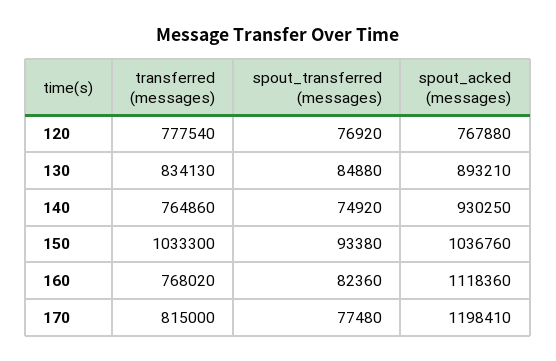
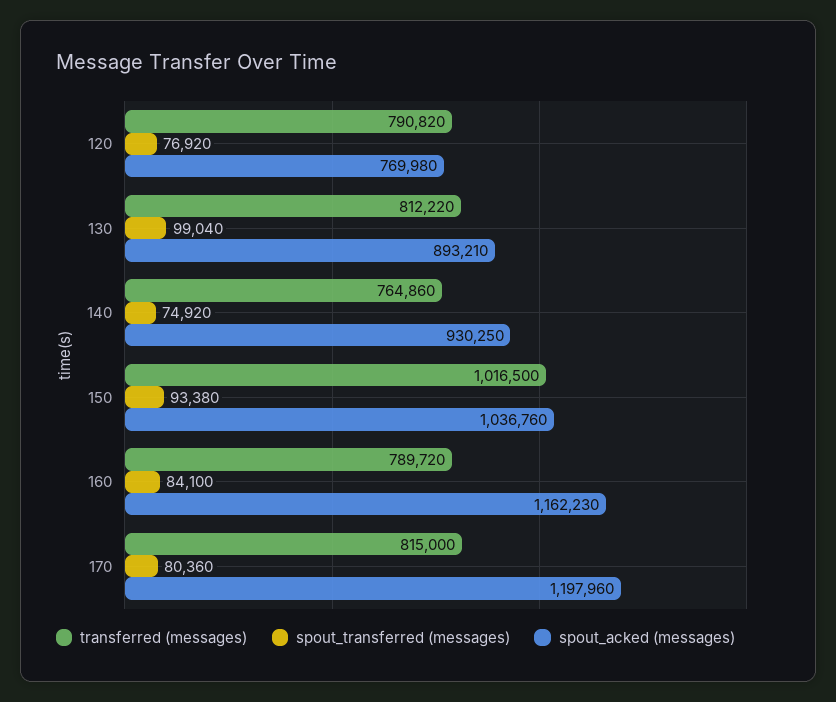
transferred (messages), 120: 777540 -> 790820
spout_acked (messages), 120: 767880 -> 769980
transferred (messages), 130: 834130 -> 812220
spout_transferred (messages), 130: 84880 -> 99040
transferred (messages), 150: 1033300 -> 1016500
transferred (messages), 160: 768020 -> 789720
spout_transferred (messages), 160: 82360 -> 84100
spout_acked (messages), 160: 1118360 -> 1162230
spout_transferred (messages), 170: 77480 -> 80360
spout_acked (messages), 170: 1198410 -> 1197960

